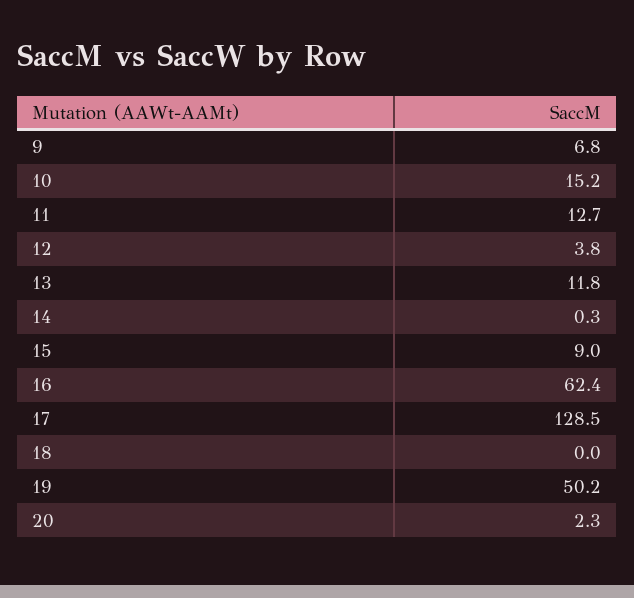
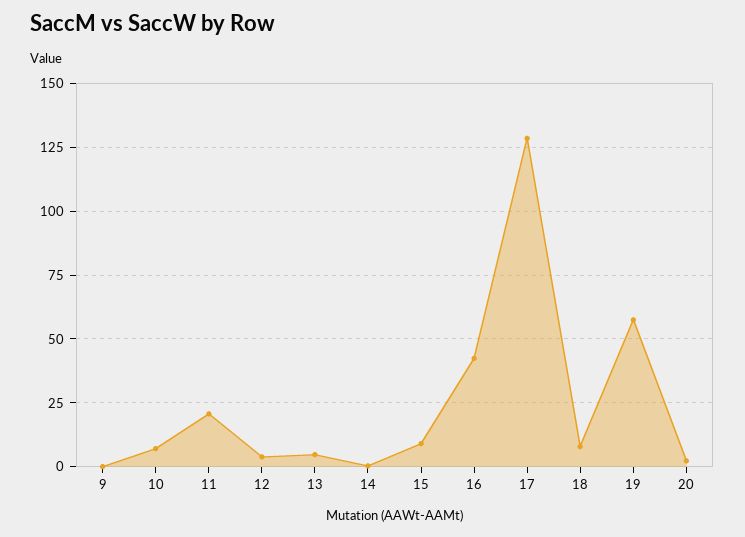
9: 6.8 -> 0
10: 15.2 -> 7.5
11: 12.7 -> 20
13: 11.8 -> 5
16: 62.4 -> 42.5
18: 0 -> 7.5
19: 50.2 -> 57.5

